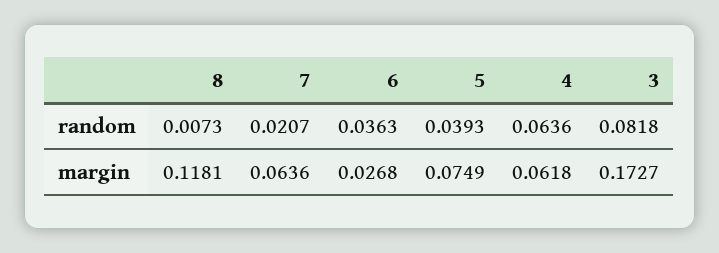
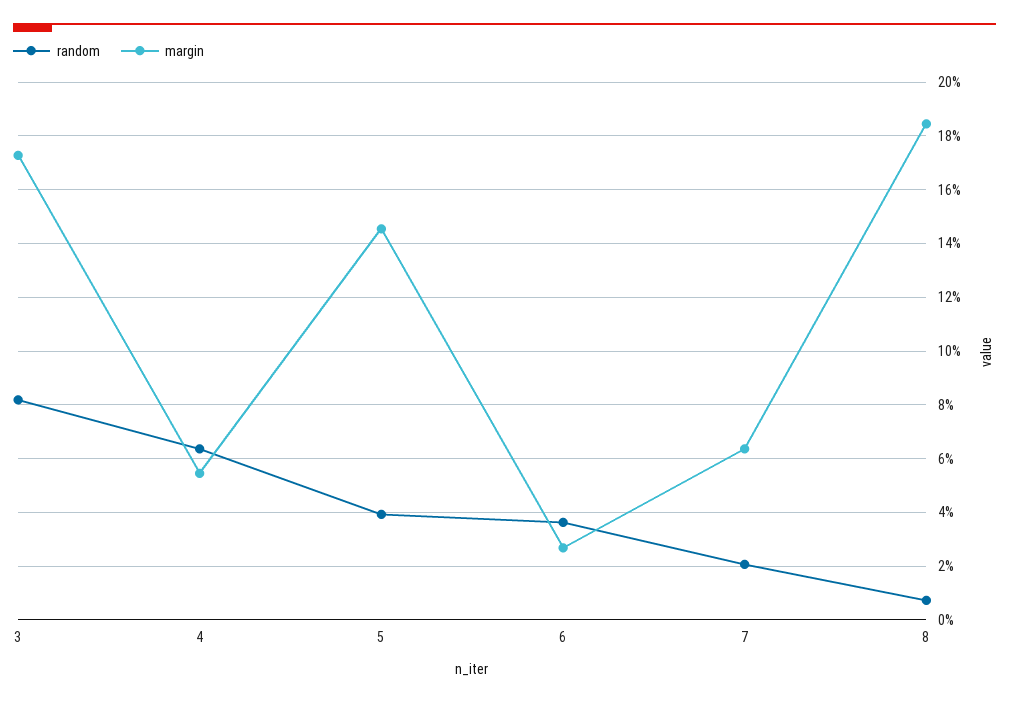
margin, 8: 0.1181 -> 0.185
margin, 5: 0.0749 -> 0.145
margin, 4: 0.0618 -> 0.055

